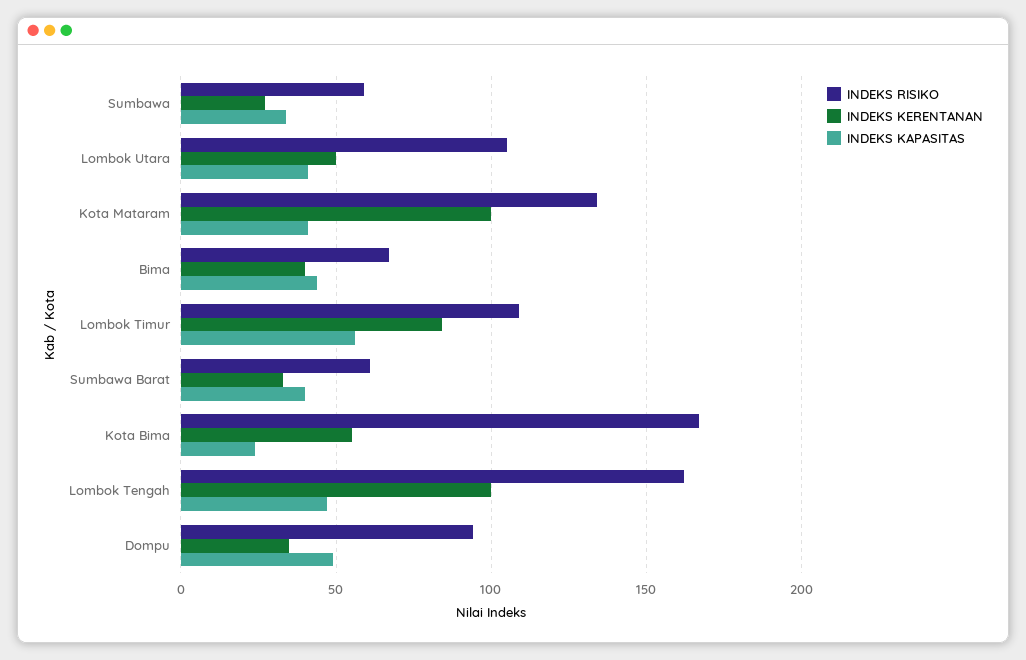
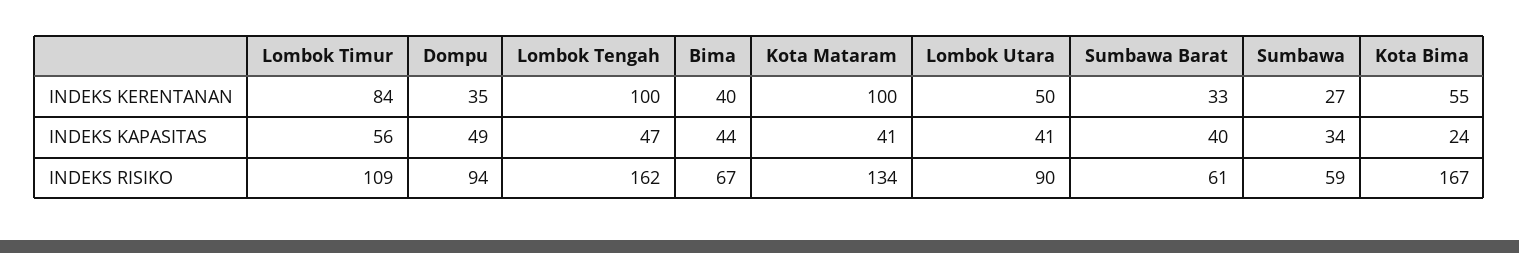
INDEKS RISIKO, Lombok Utara: 105 -> 90

